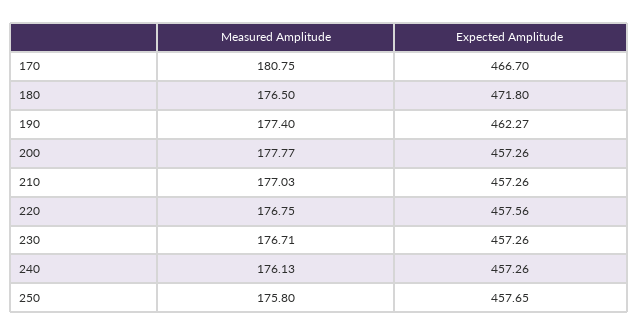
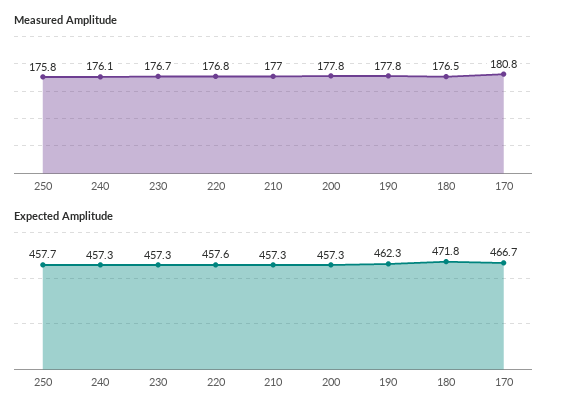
Measured Amplitude, 190: 177.4 -> 177.8

